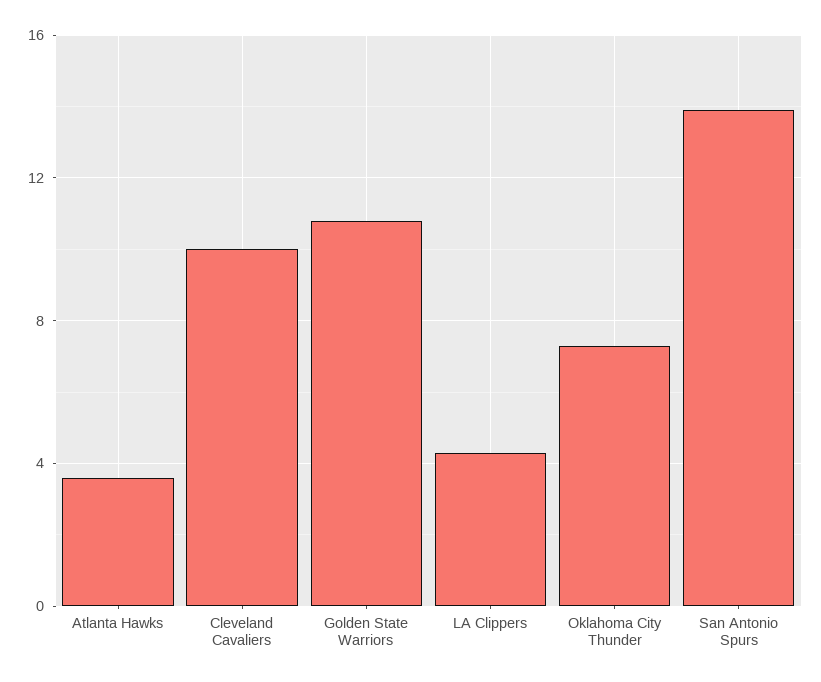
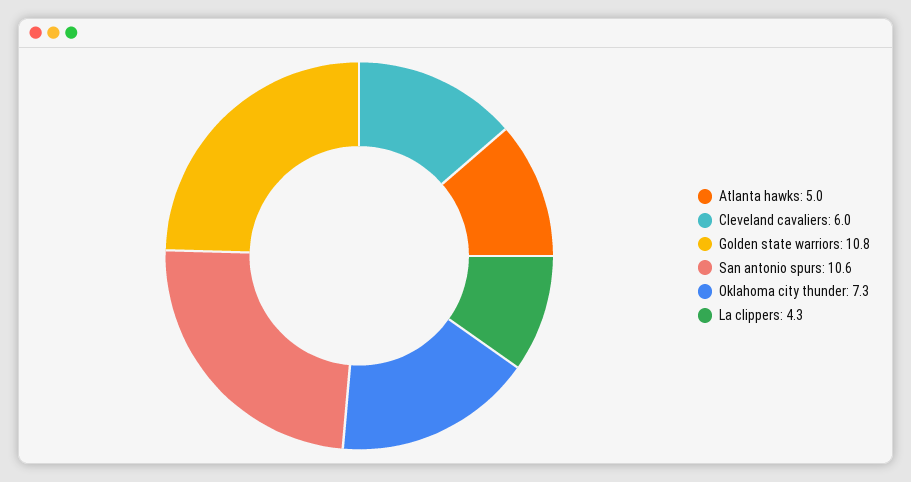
Atlanta Hawks: 3.5 -> 5
Cleveland Cavaliers: 10 -> 6
San Antonio Spurs: 14 -> 10.6

